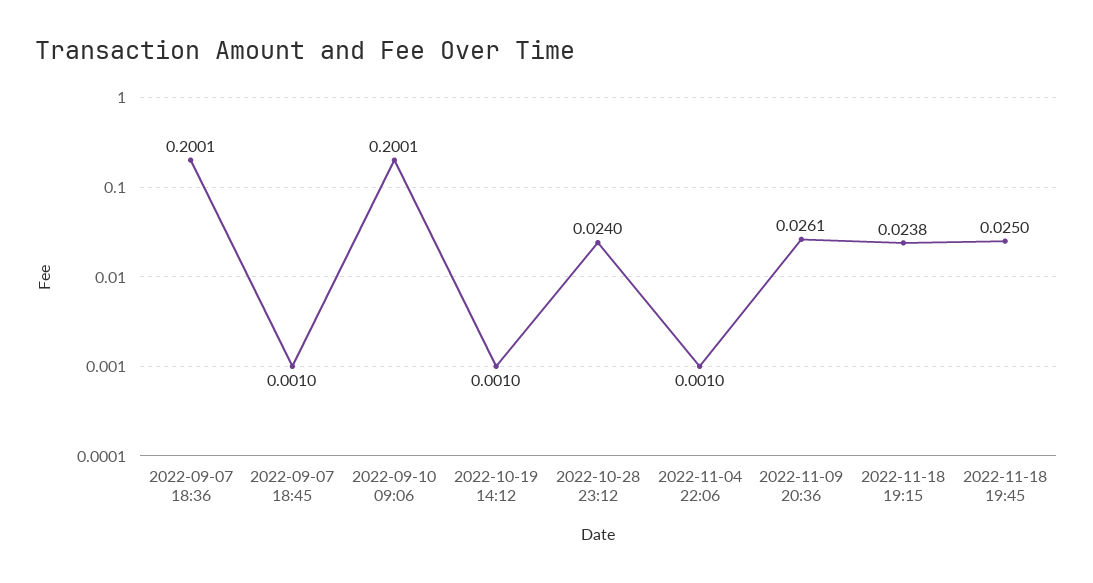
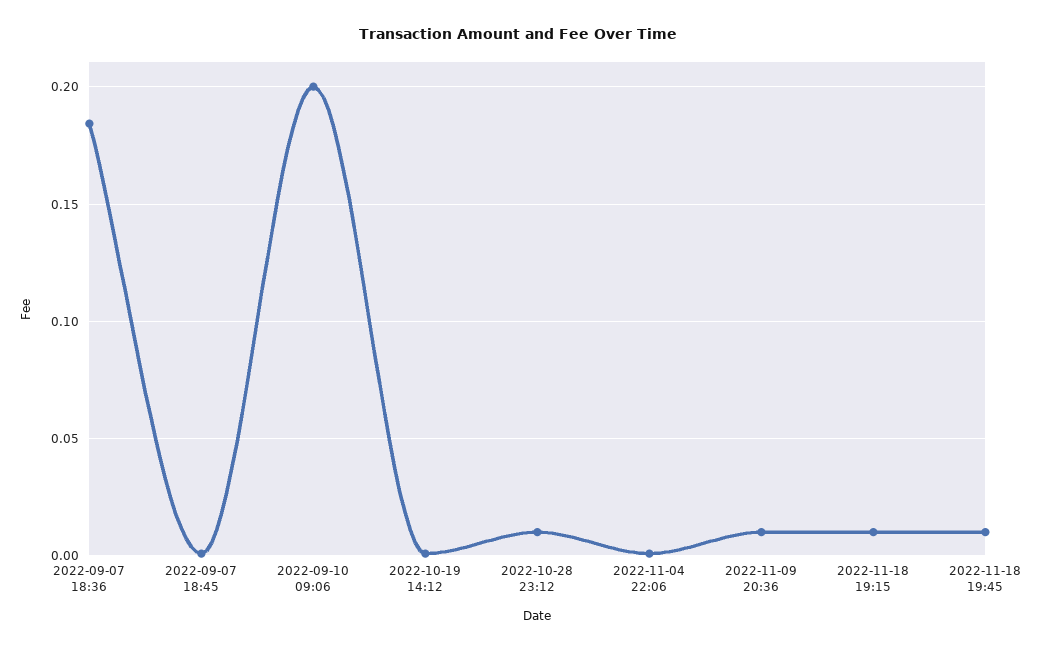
2022-09-07 18:36: 0.2001 -> 0.185
2022-10-28 23:12: 0.024 -> 0.01
2022-11-09 20:36: 0.0261 -> 0.01
2022-11-18 19:15: 0.0238 -> 0.01
2022-11-18 19:45: 0.025 -> 0.01

